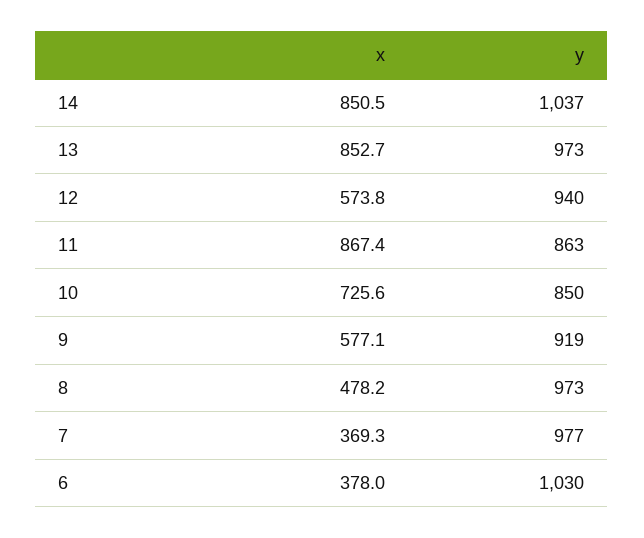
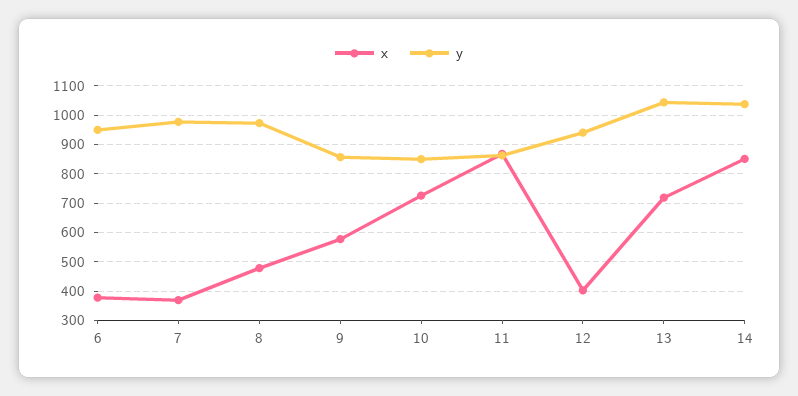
x, 13: 852.7 -> 725
y, 13: 973 -> 1050
x, 12: 573.8 -> 400
y, 9: 919 -> 850
y, 6: 1030 -> 950

